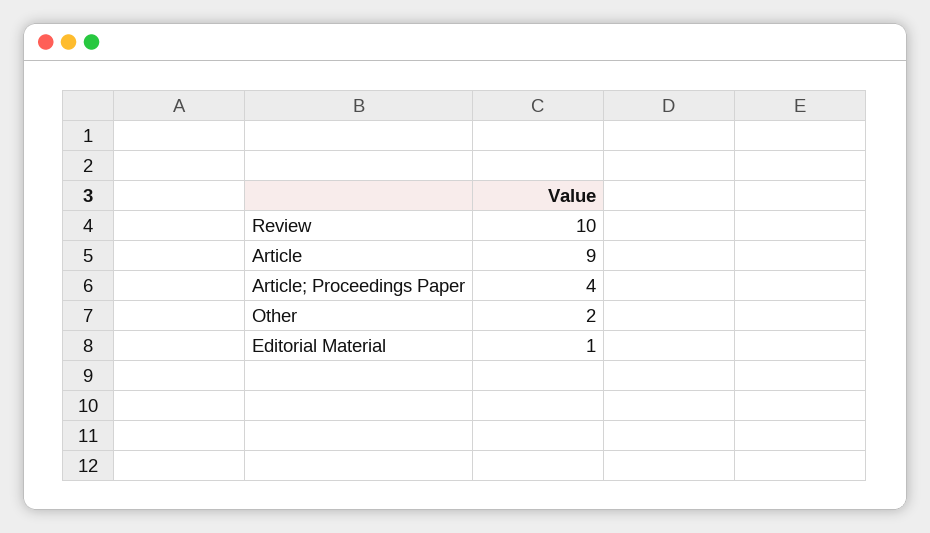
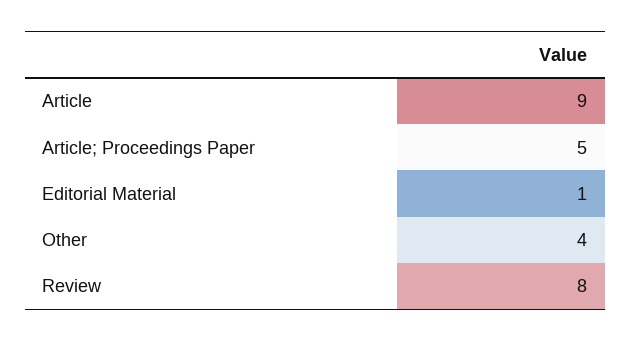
Review: 10 -> 8
Article; Proceedings Paper: 4 -> 5
Other: 2 -> 4

